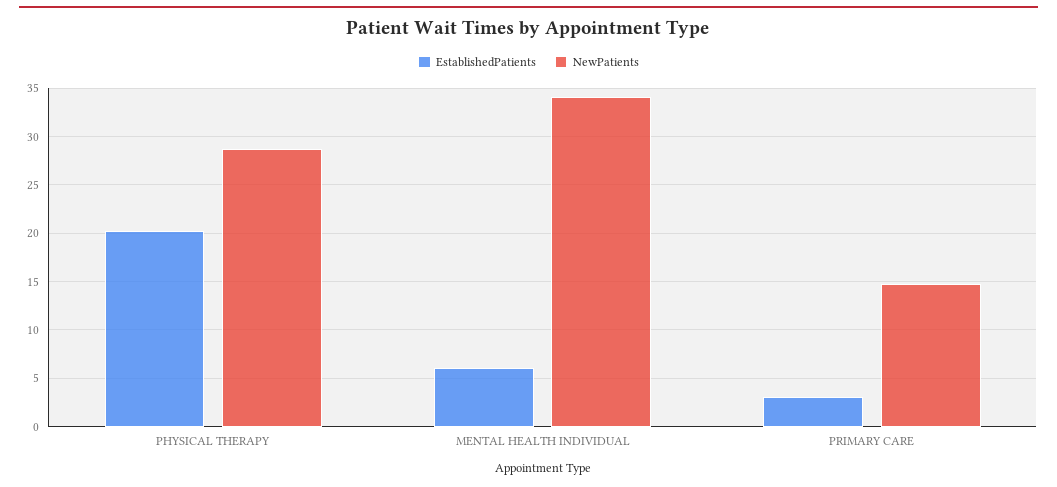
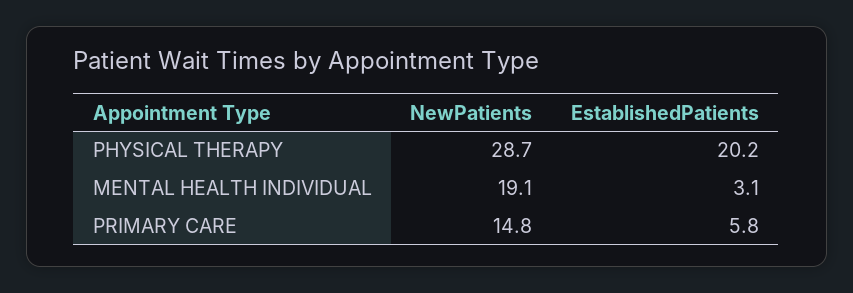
EstablishedPatients, MENTAL HEALTH INDIVIDUAL: 6 -> 3.1
NewPatients, MENTAL HEALTH INDIVIDUAL: 34 -> 19.1
EstablishedPatients, PRIMARY CARE: 3 -> 5.8

